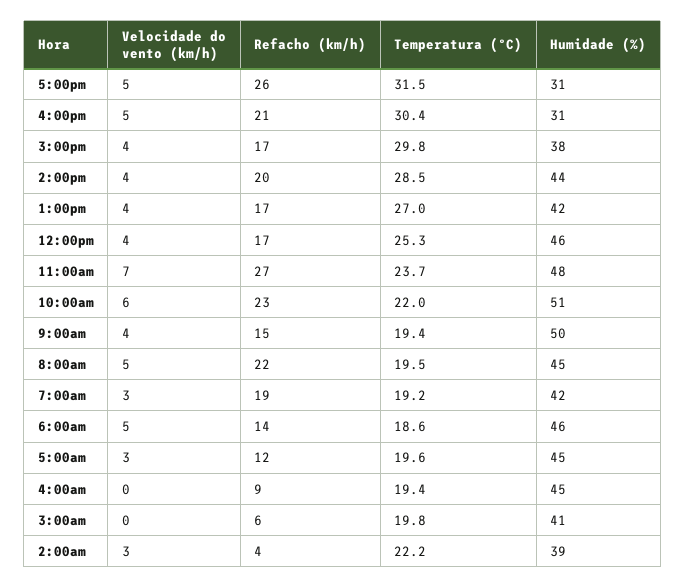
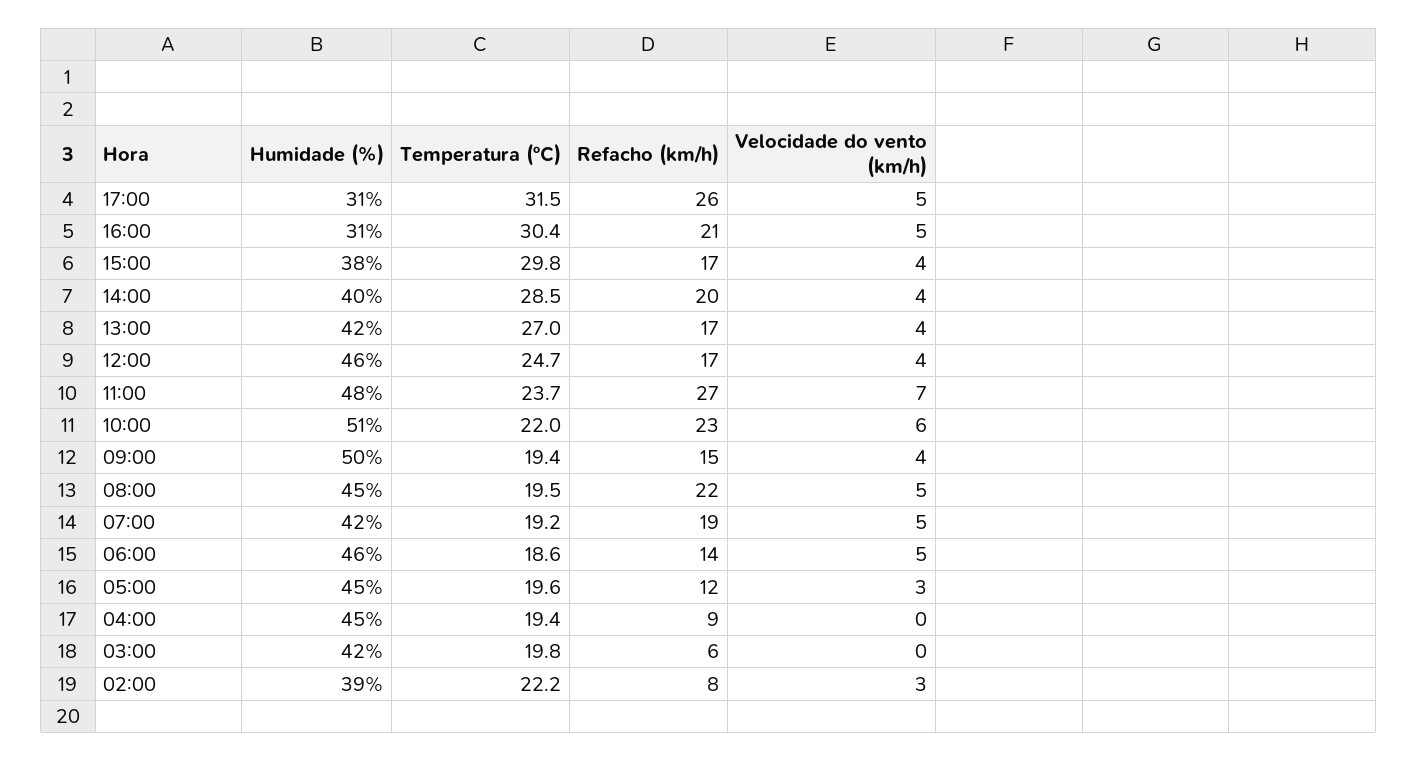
Humidade (%), 2:00pm: 44 -> 40
Temperatura (ºC), 12:00pm: 25.3 -> 24.7
Velocidade do vento (km/h), 7:00am: 3 -> 5
Humidade (%), 3:00am: 41 -> 42
Refacho (km/h), 2:00am: 4 -> 8

